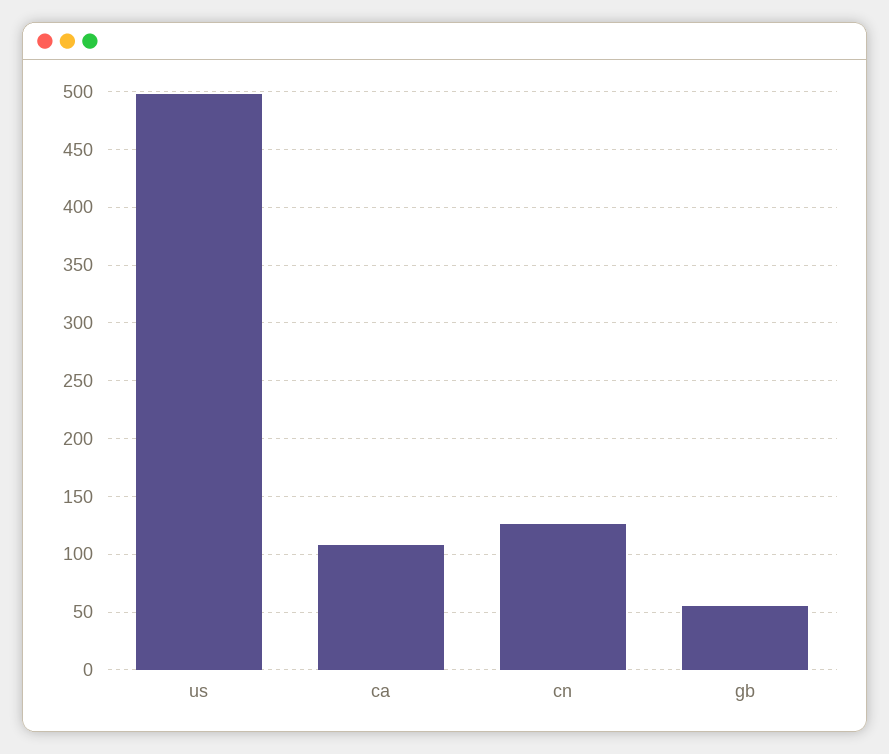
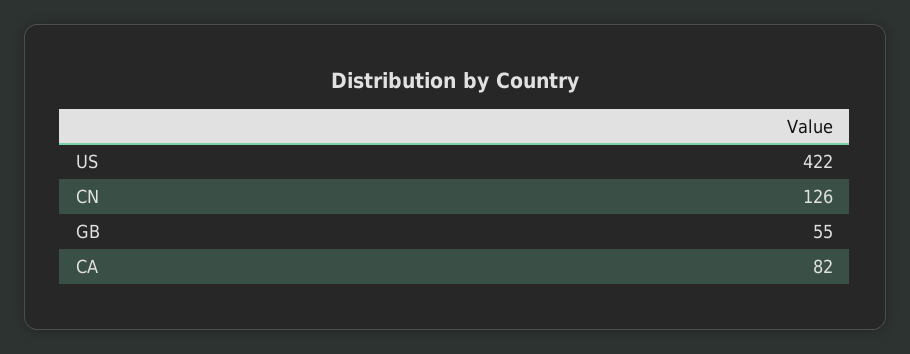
us: 500 -> 422
ca: 110 -> 82

